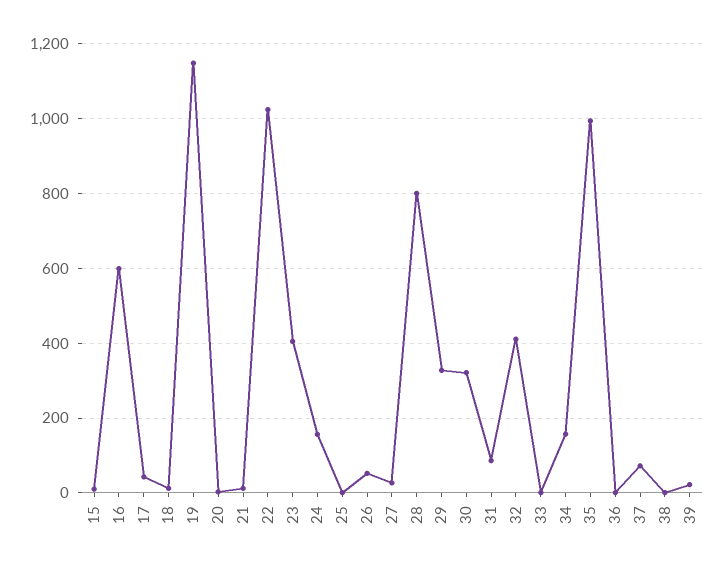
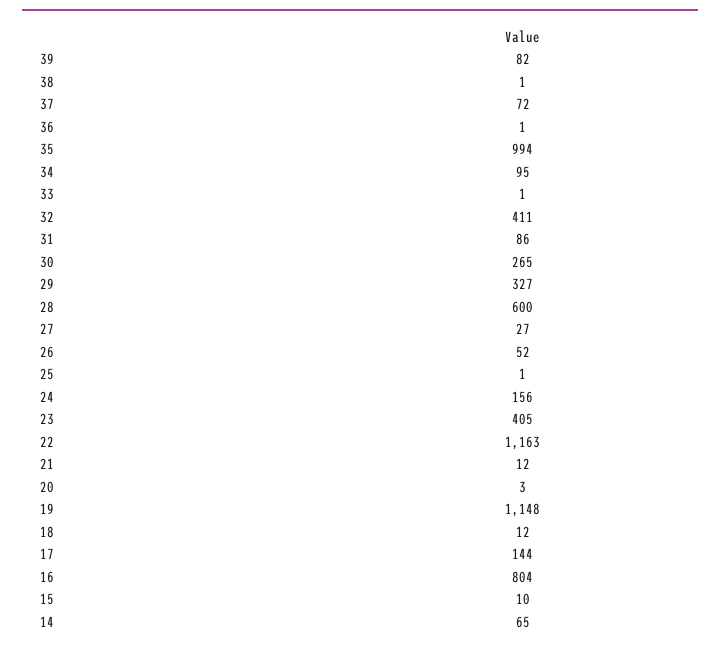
16: 600 -> 804
17: 40 -> 144
22: 1020 -> 1163
28: 800 -> 600
30: 320 -> 265
34: 160 -> 95
39: 20 -> 82
14: none -> 65

